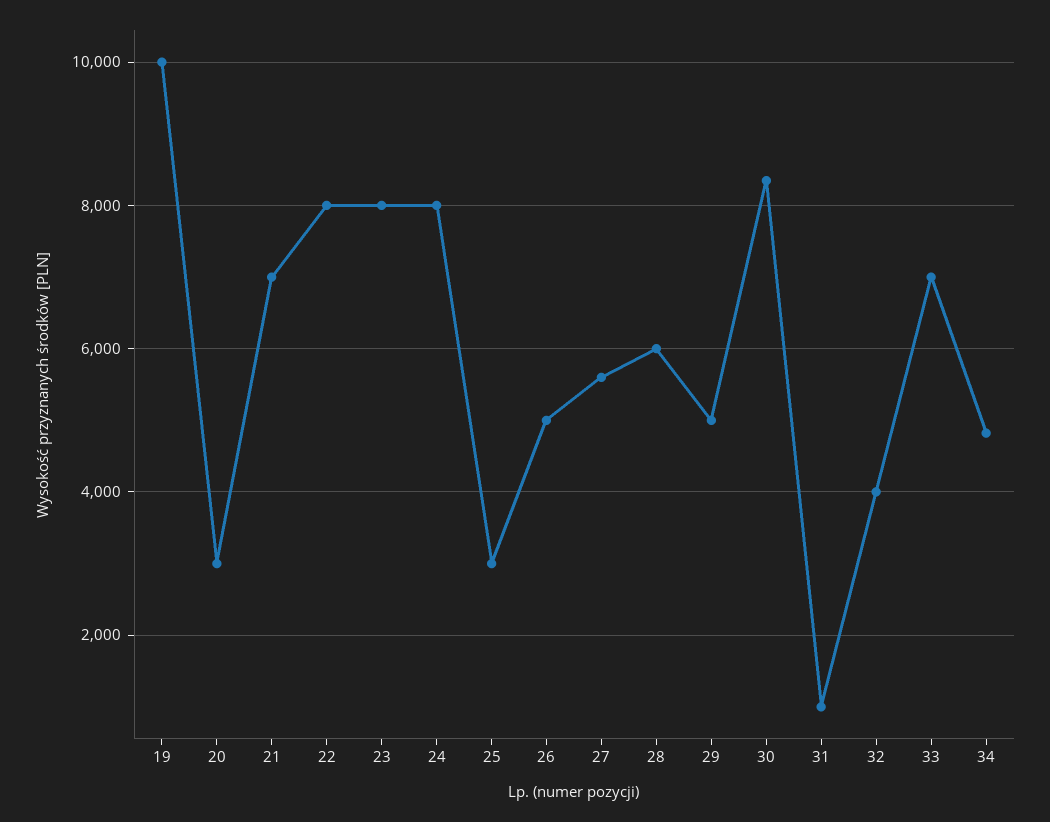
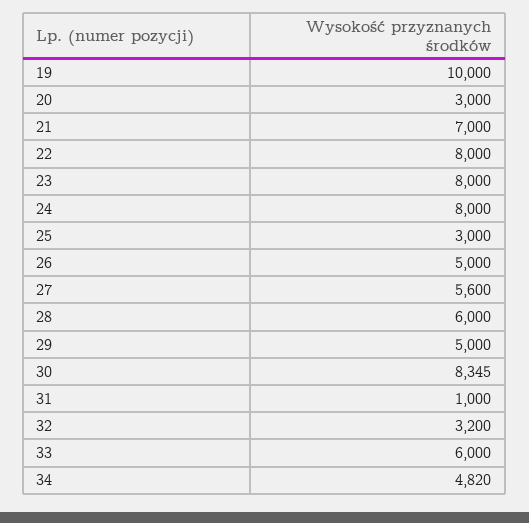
32: 4000 -> 3200
33: 7000 -> 6000

